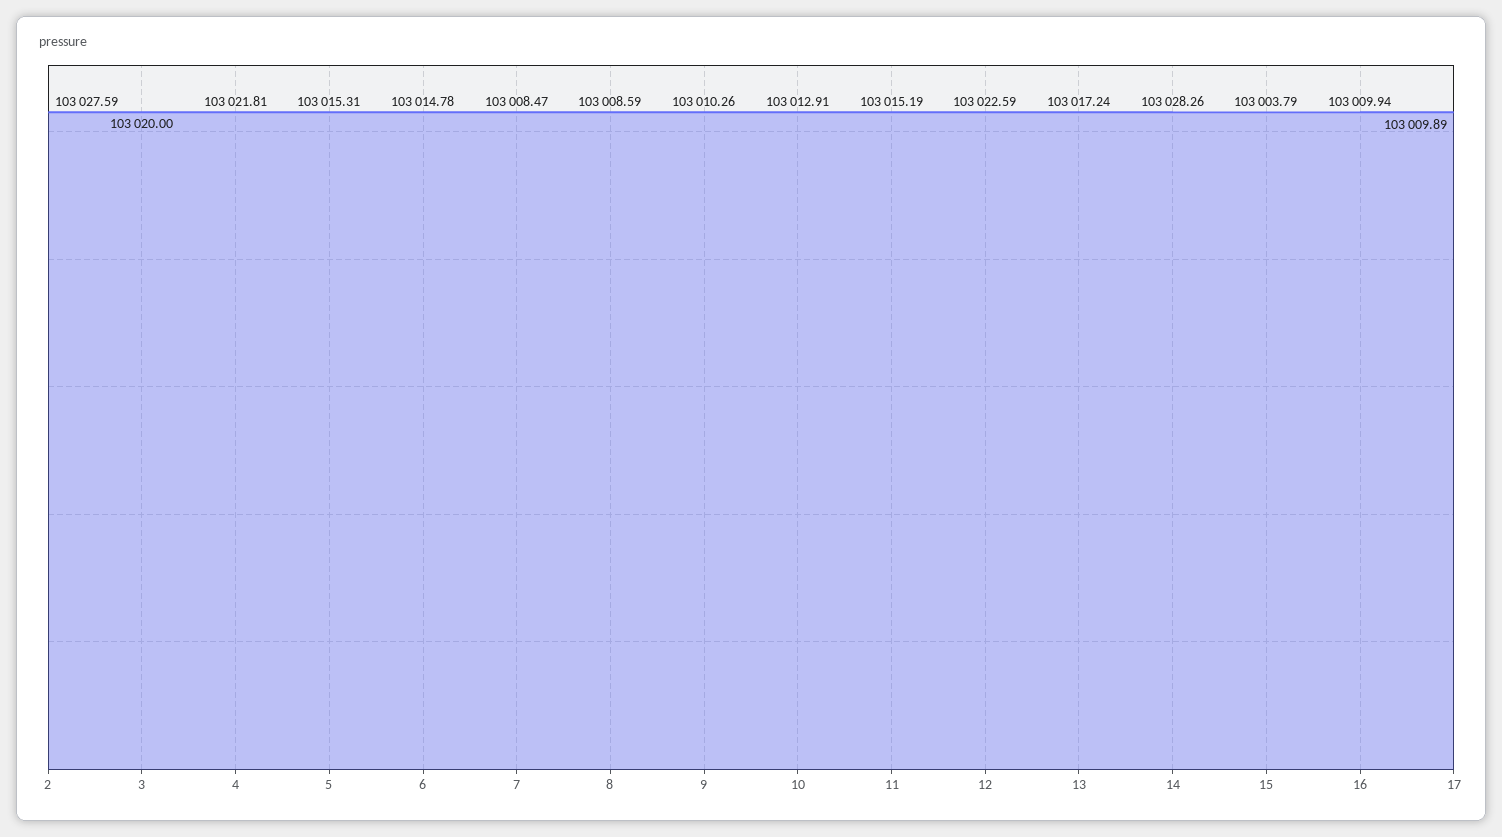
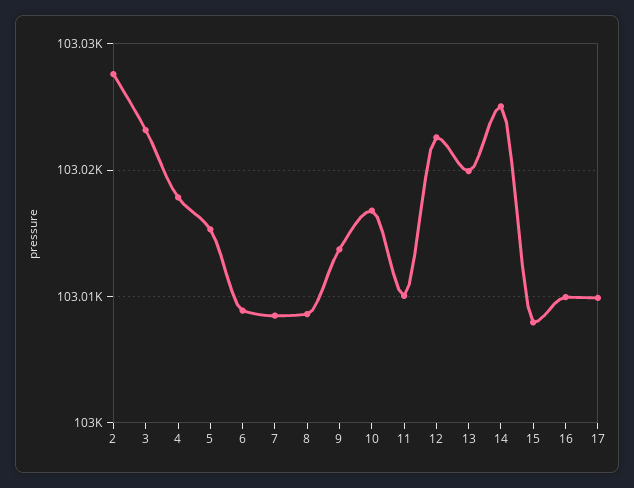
3: 103020 -> 103023
4: 103021.81 -> 103018
6: 103014.78 -> 103009
9: 103010.26 -> 103014
10: 103012.91 -> 103017
11: 103015.19 -> 103010
13: 103017.24 -> 103020
14: 103028.26 -> 103025
15: 103003.79 -> 103008

